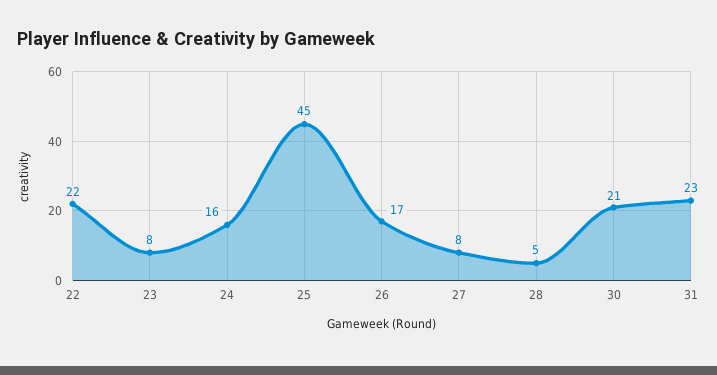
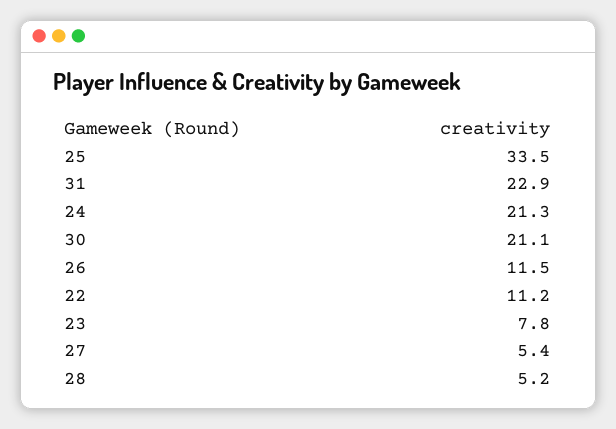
22: 22 -> 11.2
24: 16 -> 21.3
25: 45 -> 33.5
26: 17 -> 11.5
27: 8 -> 5.4

